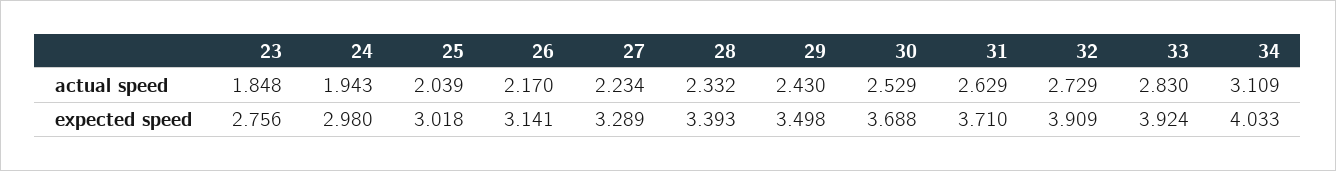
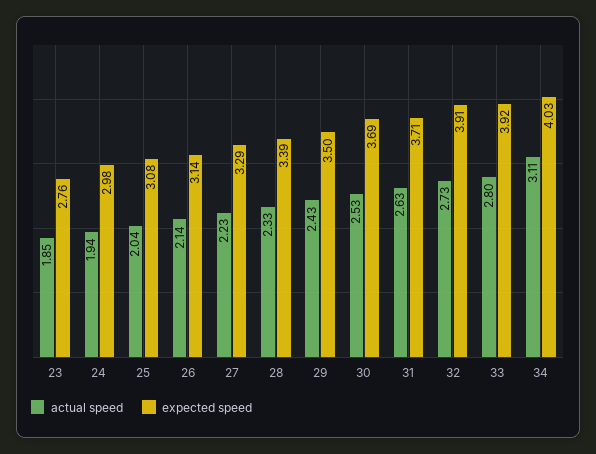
actual speed, 26: 2.17 -> 2.14
actual speed, 33: 2.83 -> 2.8
expected speed, 25: 3.018 -> 3.08

